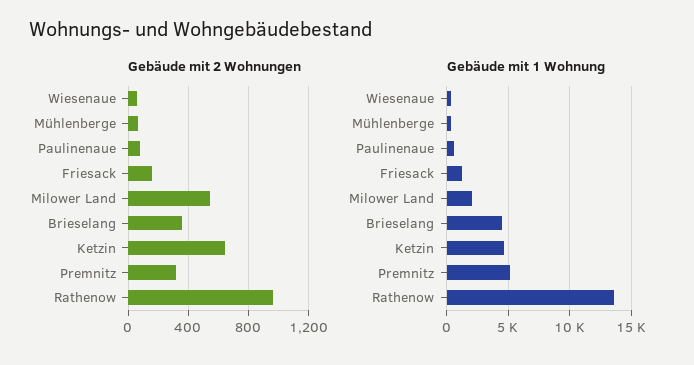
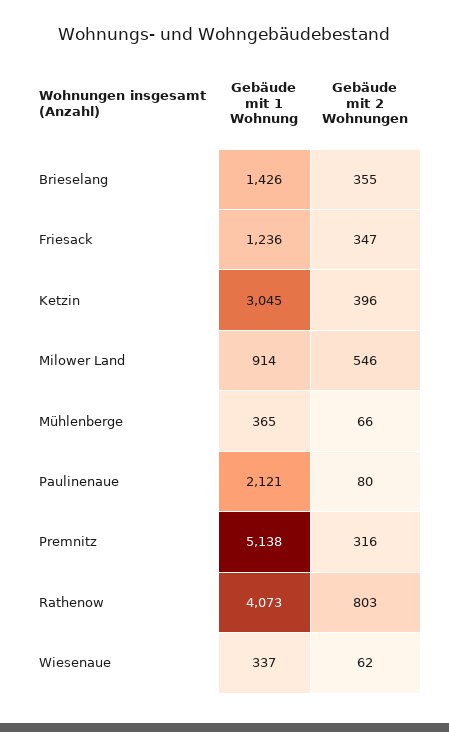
Gebäude mit 2 Wohnungen, Friesack: 150 -> 347
Gebäude mit 2 Wohnungen, Ketzin: 650 -> 396
Gebäude mit 2 Wohnungen, Rathenow: 950 -> 803
Gebäude mit 1 Wohnung, Paulinenaue: 500 -> 2121
Gebäude mit 1 Wohnung, Milower Land: 2000 -> 914
Gebäude mit 1 Wohnung, Brieselang: 4500 -> 1426
Gebäude mit 1 Wohnung, Ketzin: 4500 -> 3045
Gebäude mit 1 Wohnung, Rathenow: 13500 -> 4073

